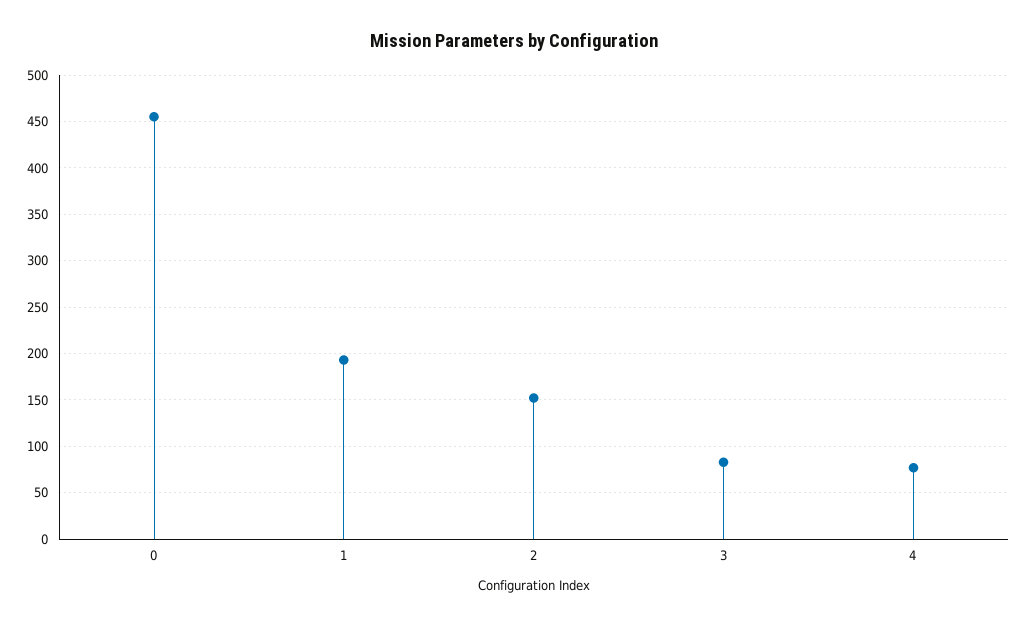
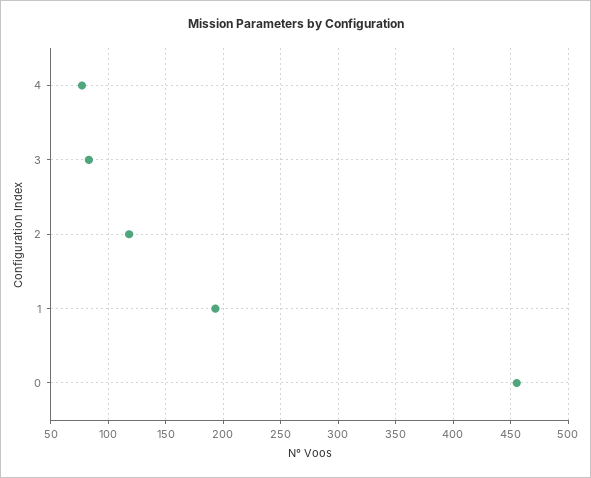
2: 150 -> 120

